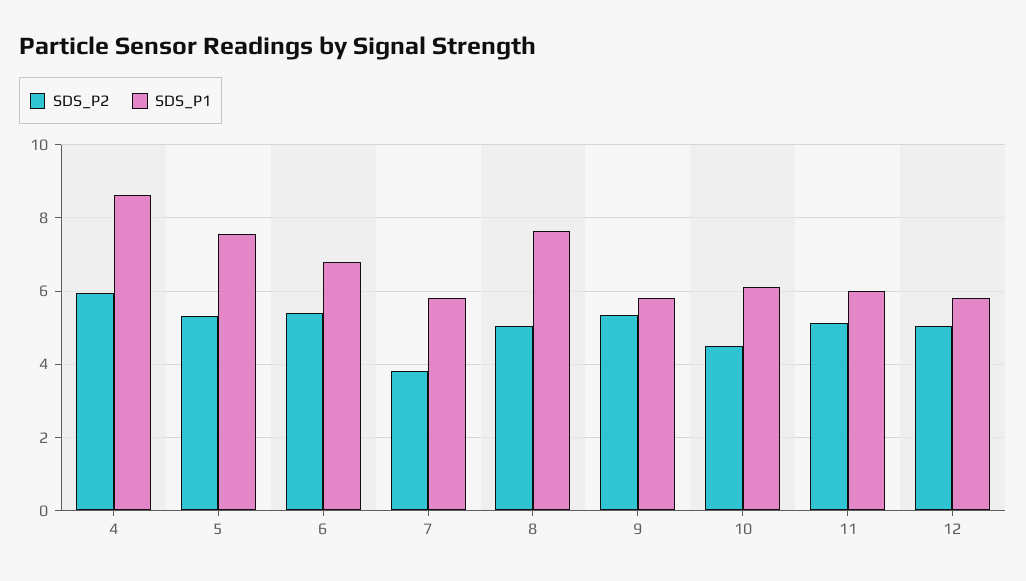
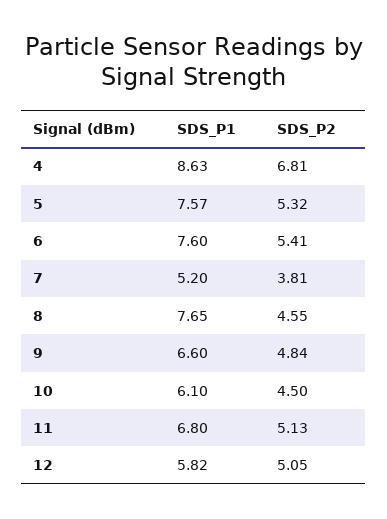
SDS_P2, 4: 6 -> 6.81
SDS_P1, 6: 6.8 -> 7.6
SDS_P1, 7: 5.8 -> 5.2
SDS_P2, 8: 5 -> 4.55
SDS_P2, 9: 5.4 -> 4.84
SDS_P1, 9: 5.8 -> 6.6
SDS_P1, 11: 6 -> 6.8

